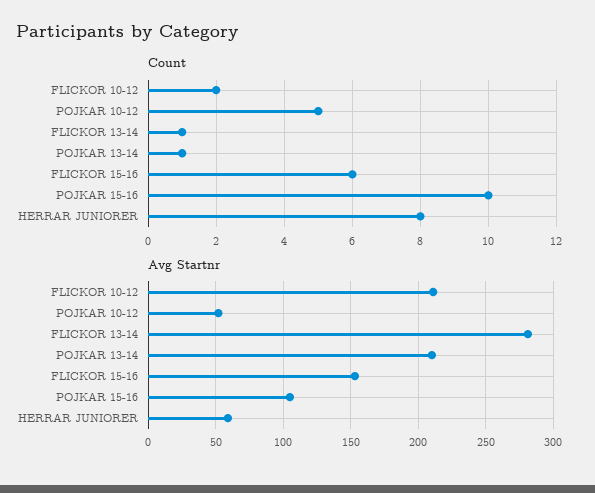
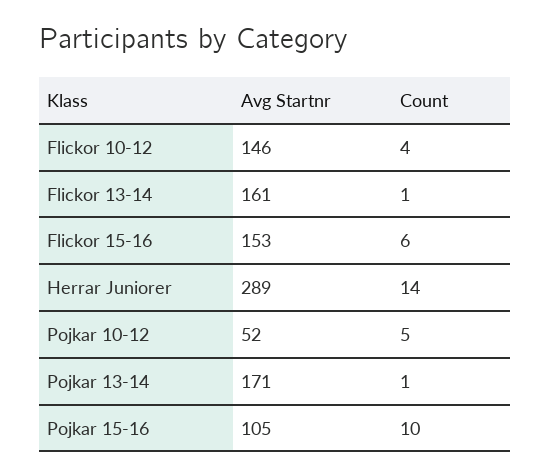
Count, FLICKOR 10-12: 2 -> 4
Count, HERRAR JUNIORER: 8 -> 14
Avg Startnr, FLICKOR 10-12: 210 -> 146
Avg Startnr, FLICKOR 13-14: 280 -> 161
Avg Startnr, POJKAR 13-14: 210 -> 171
Avg Startnr, HERRAR JUNIORER: 60 -> 289

